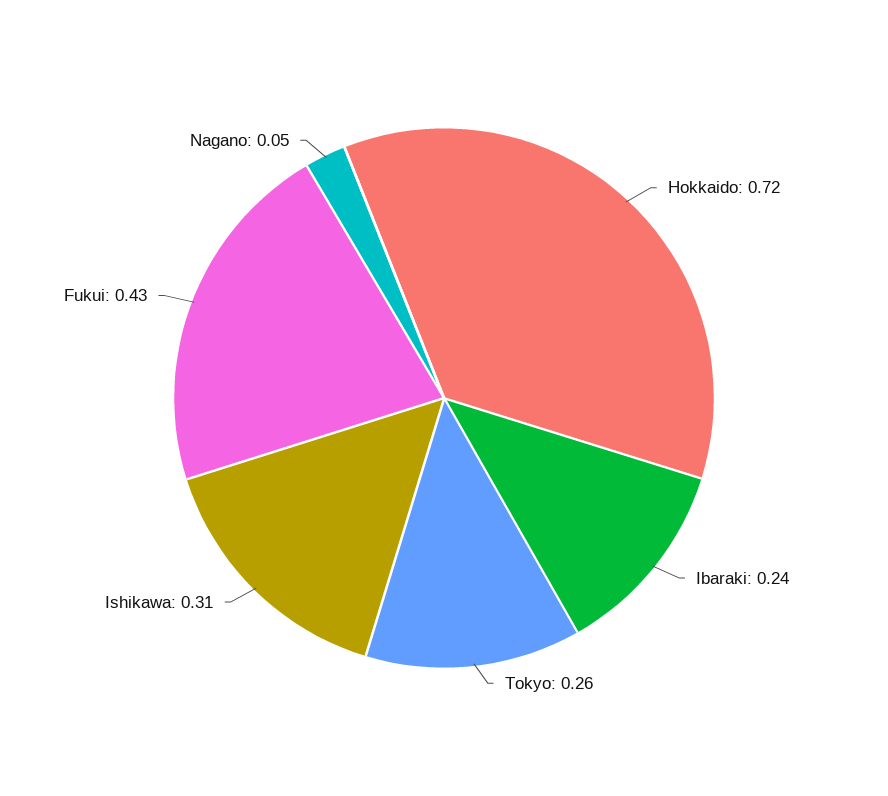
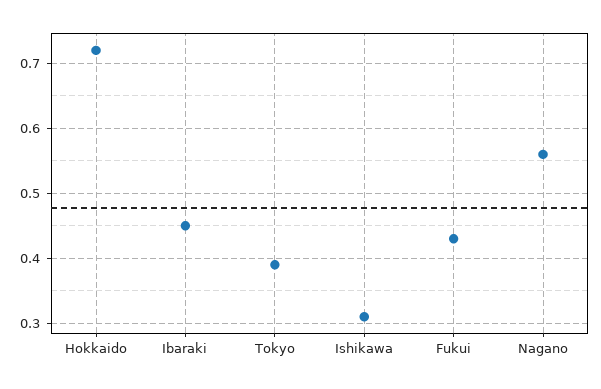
Ibaraki: 0.24 -> 0.45
Tokyo: 0.26 -> 0.39
Nagano: 0.05 -> 0.56

